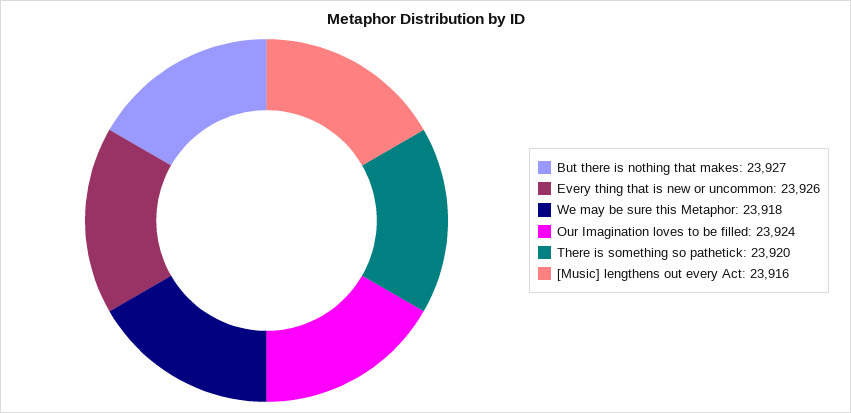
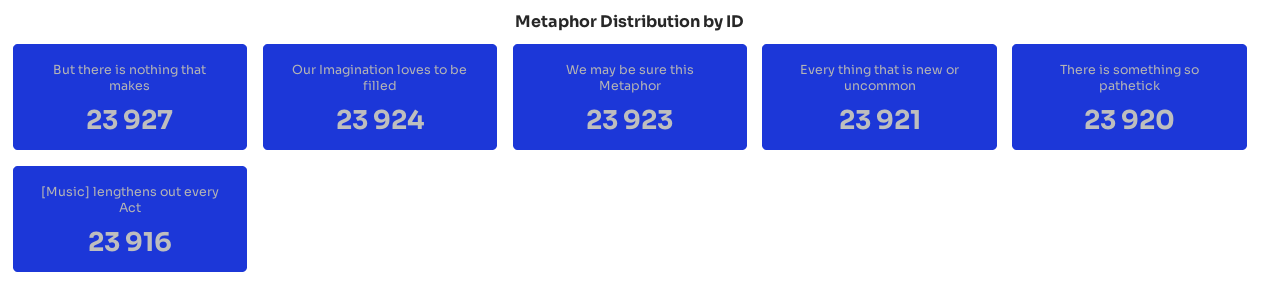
Every thing that is new or uncommon: 23926 -> 23921
We may be sure this Metaphor: 23918 -> 23923

